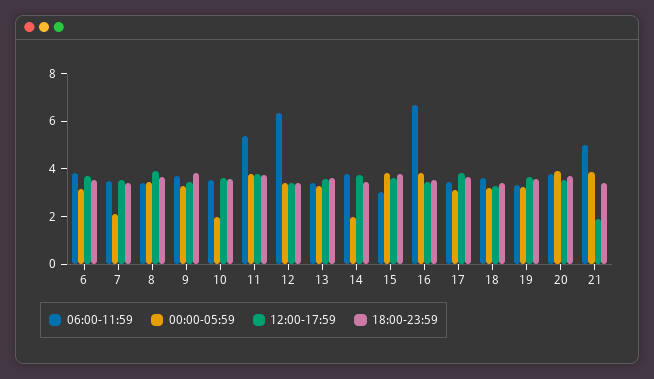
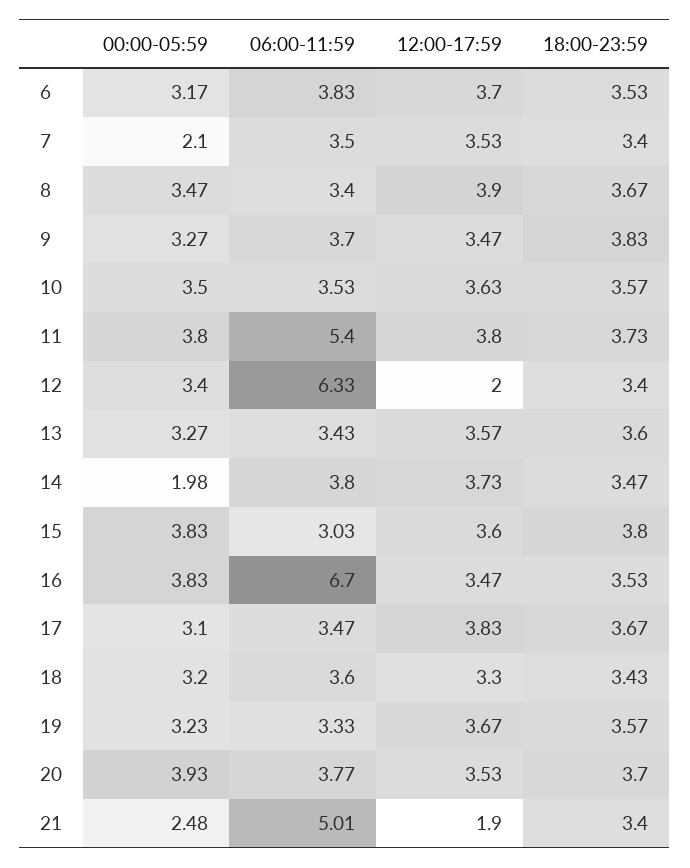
00:00-05:59, 10: 2 -> 3.5
12:00-17:59, 12: 3.5 -> 2
00:00-05:59, 21: 4 -> 2.48

